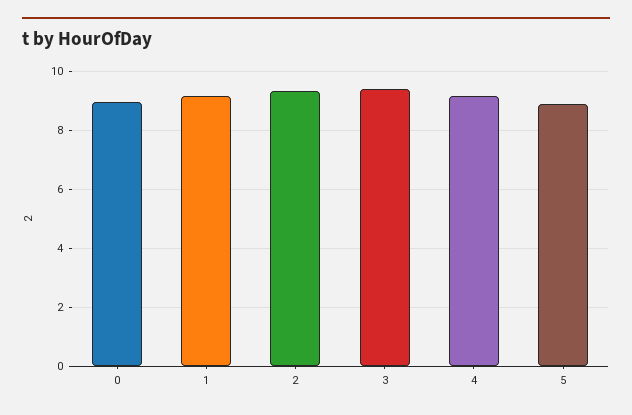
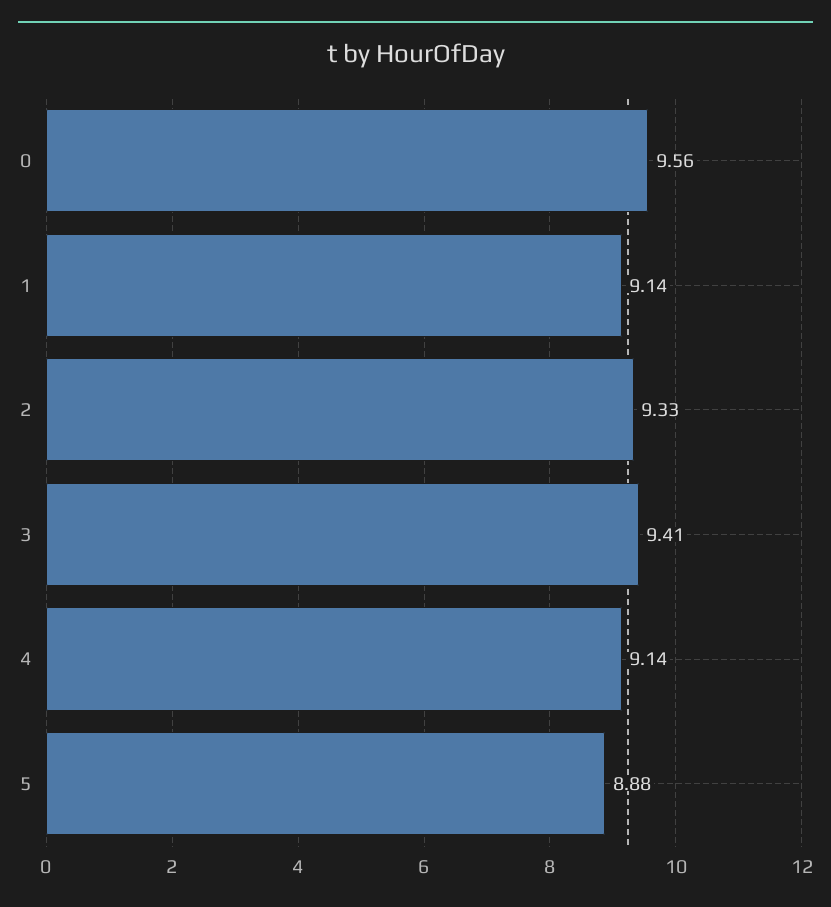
0: 9 -> 9.56

